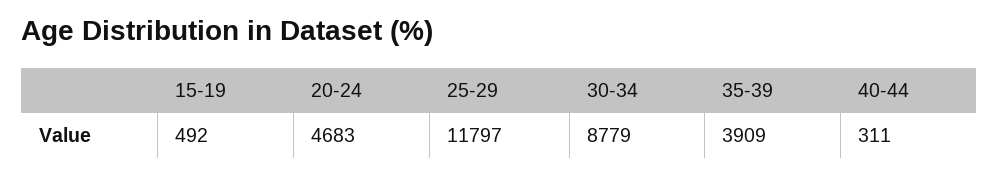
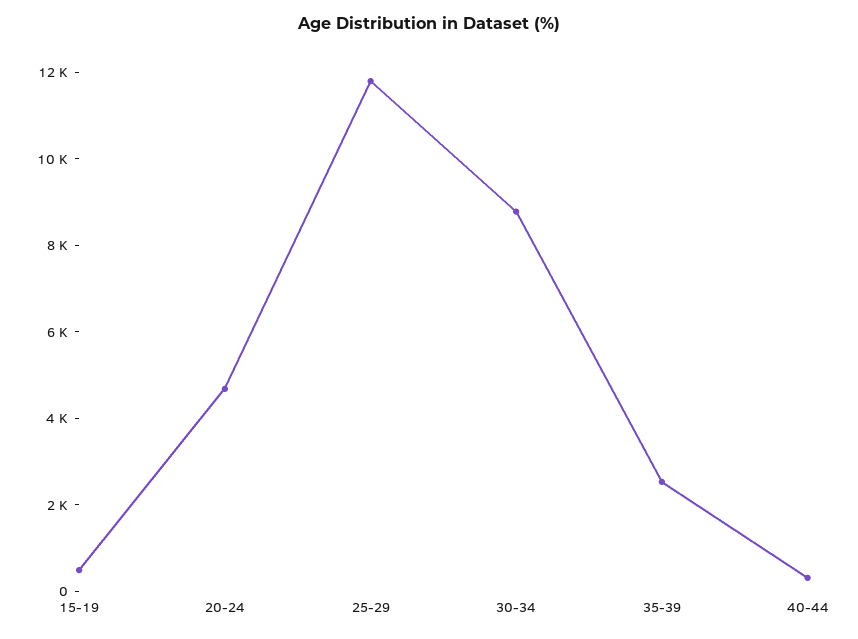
35-39: 3909 -> 2500

